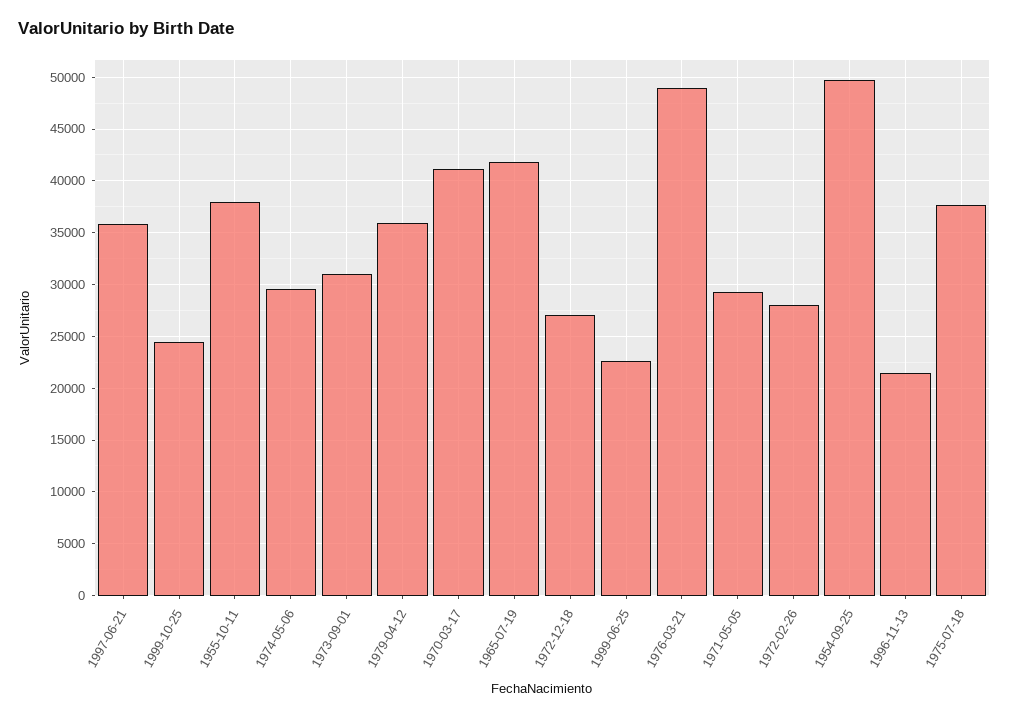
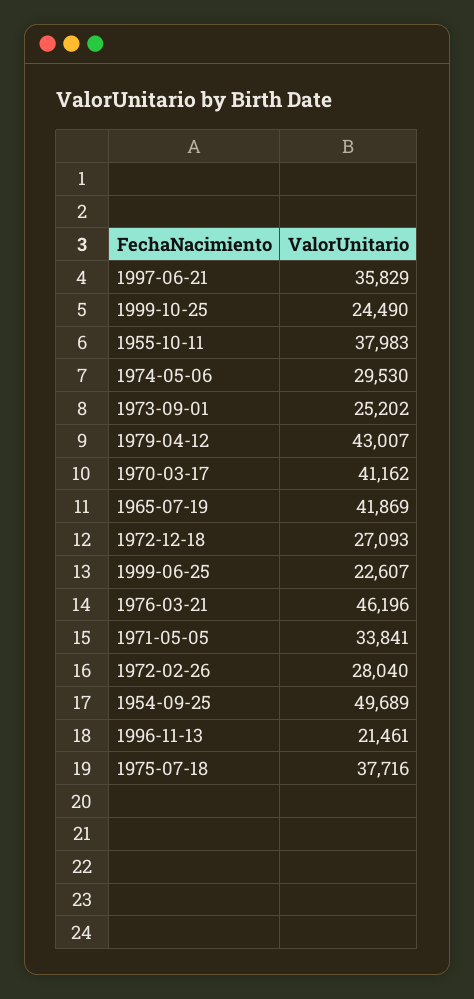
1973-09-01: 31000 -> 25202
1979-04-12: 36000 -> 43007
1976-03-21: 49000 -> 46196
1971-05-05: 29000 -> 33841

